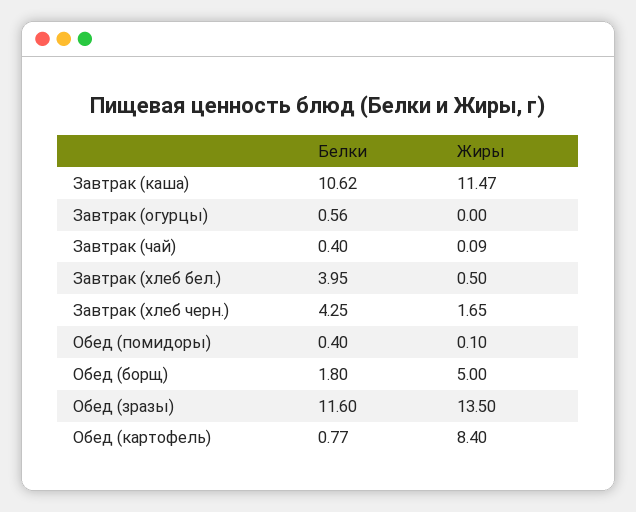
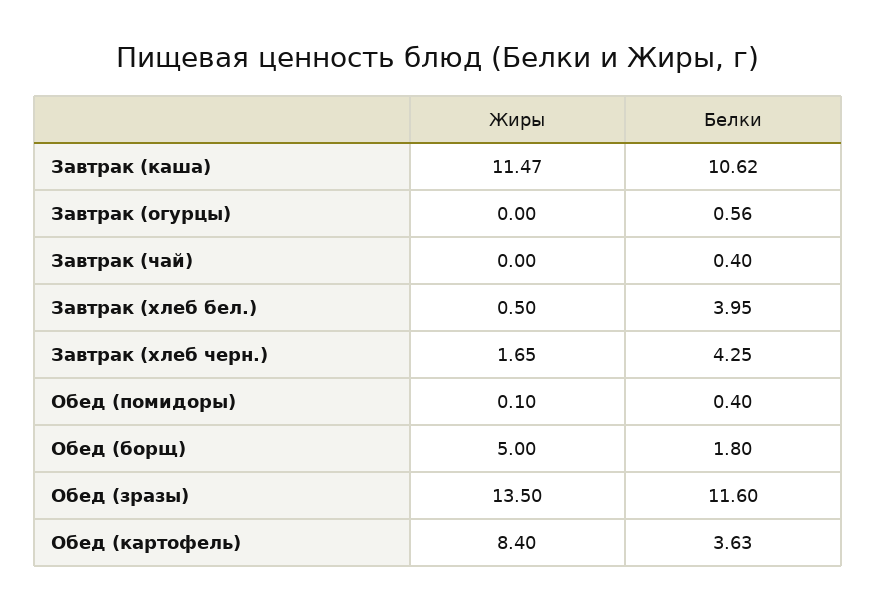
Жиры, Завтрак (чай): 0.09 -> 0
Белки, Обед (картофель): 0.77 -> 3.63

